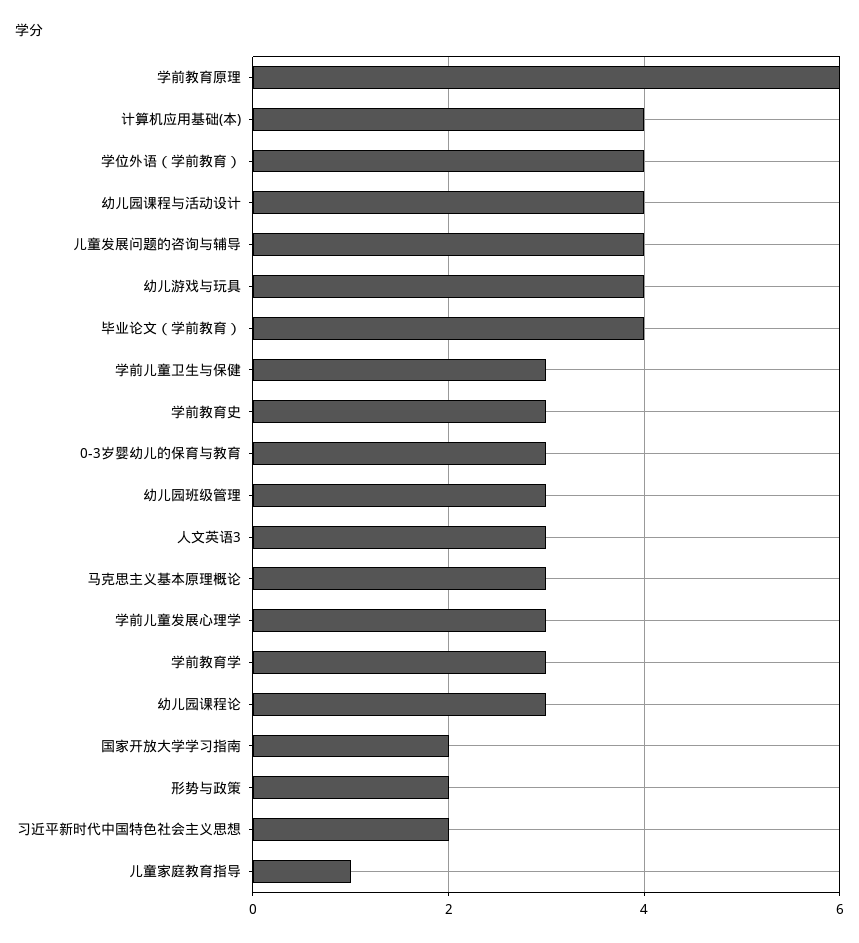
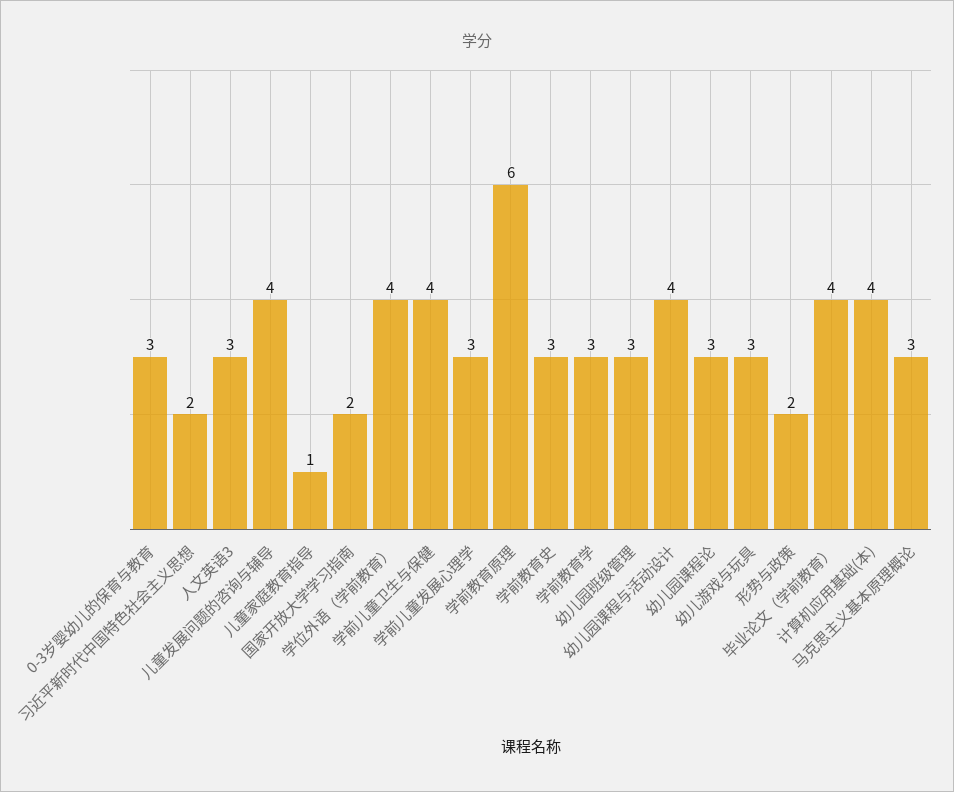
幼儿游戏与玩具: 4 -> 3
学前儿童卫生与保健: 3 -> 4

